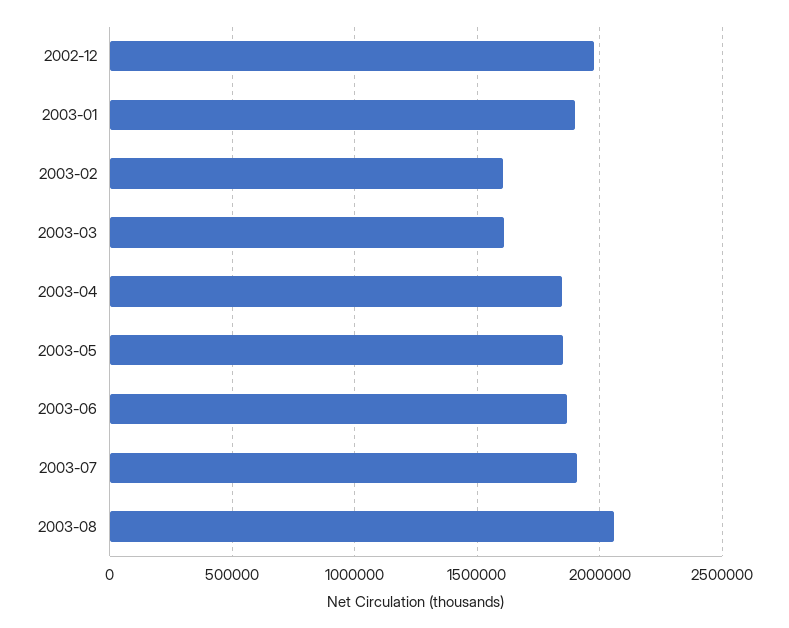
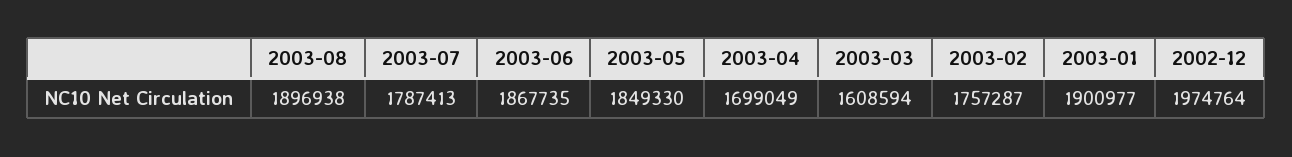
2003-02: 1600000 -> 1757287
2003-04: 1850000 -> 1699049
2003-07: 1900000 -> 1787413
2003-08: 2050000 -> 1896938

